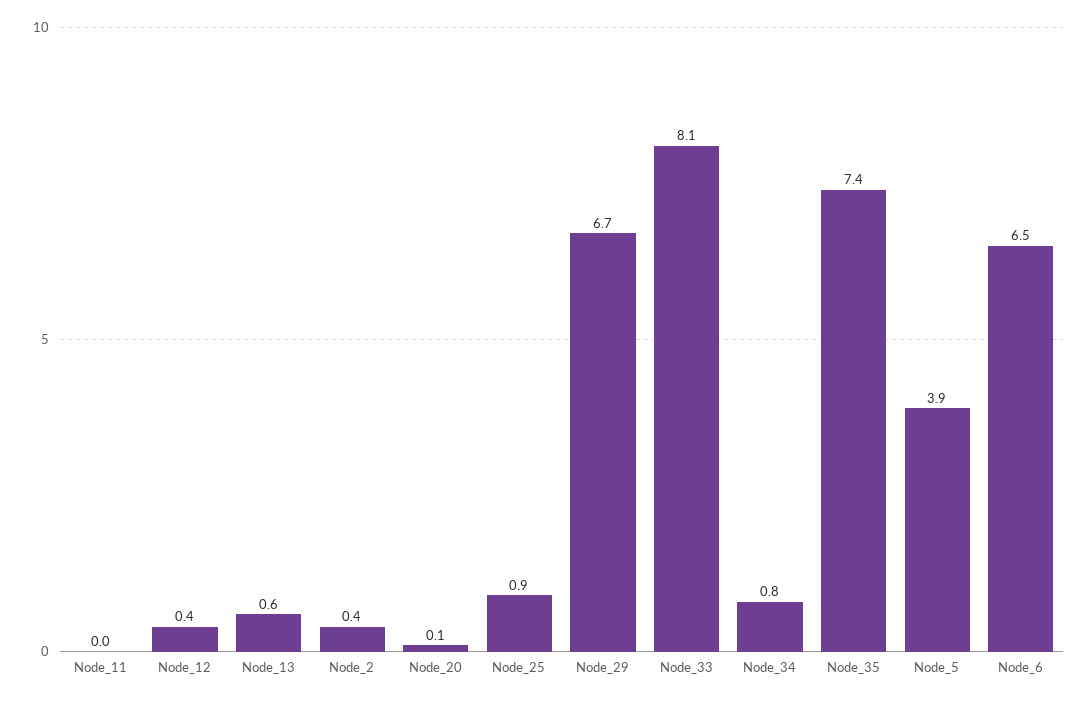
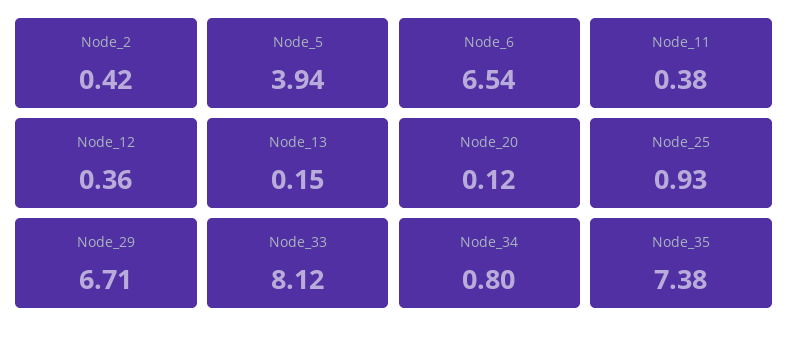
Node_11: 0 -> 0.38
Node_13: 0.6 -> 0.15

